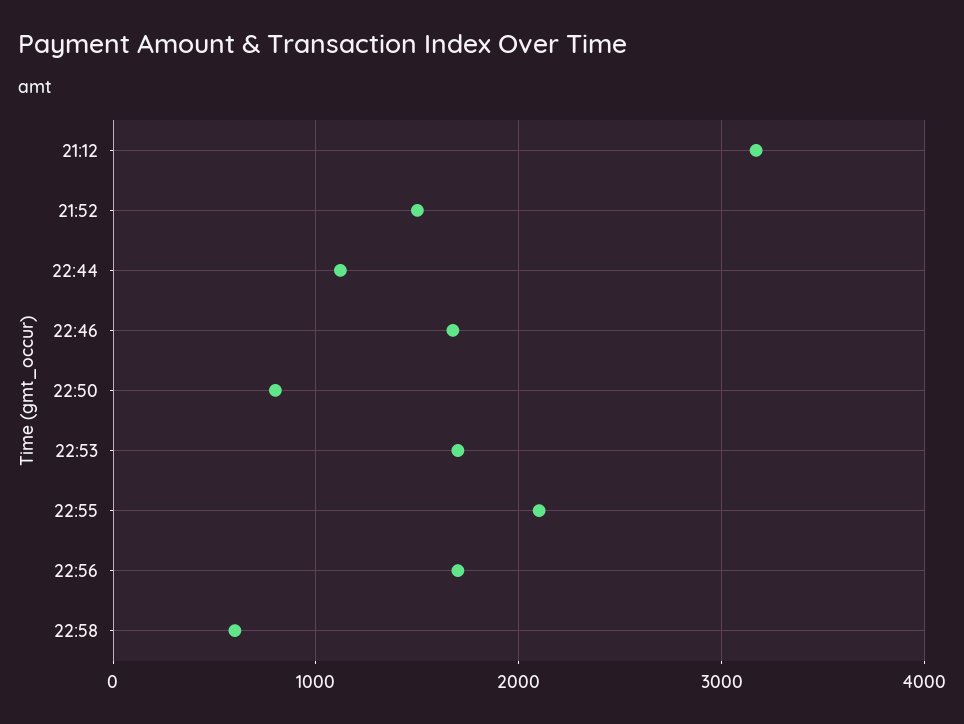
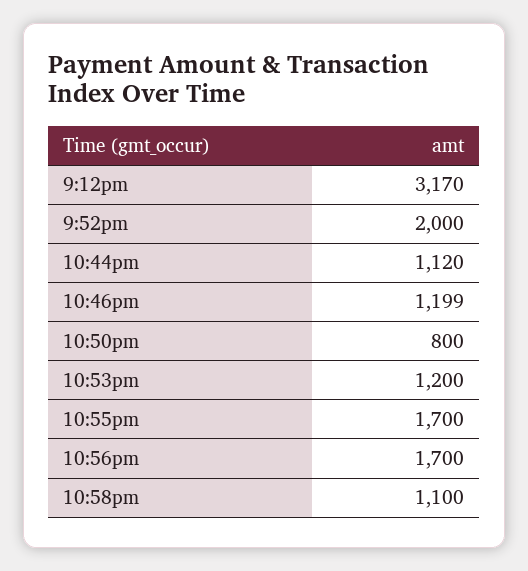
21:52: 1500 -> 2000
22:46: 1700 -> 1199
22:53: 1700 -> 1200
22:55: 2100 -> 1700
22:58: 600 -> 1100

